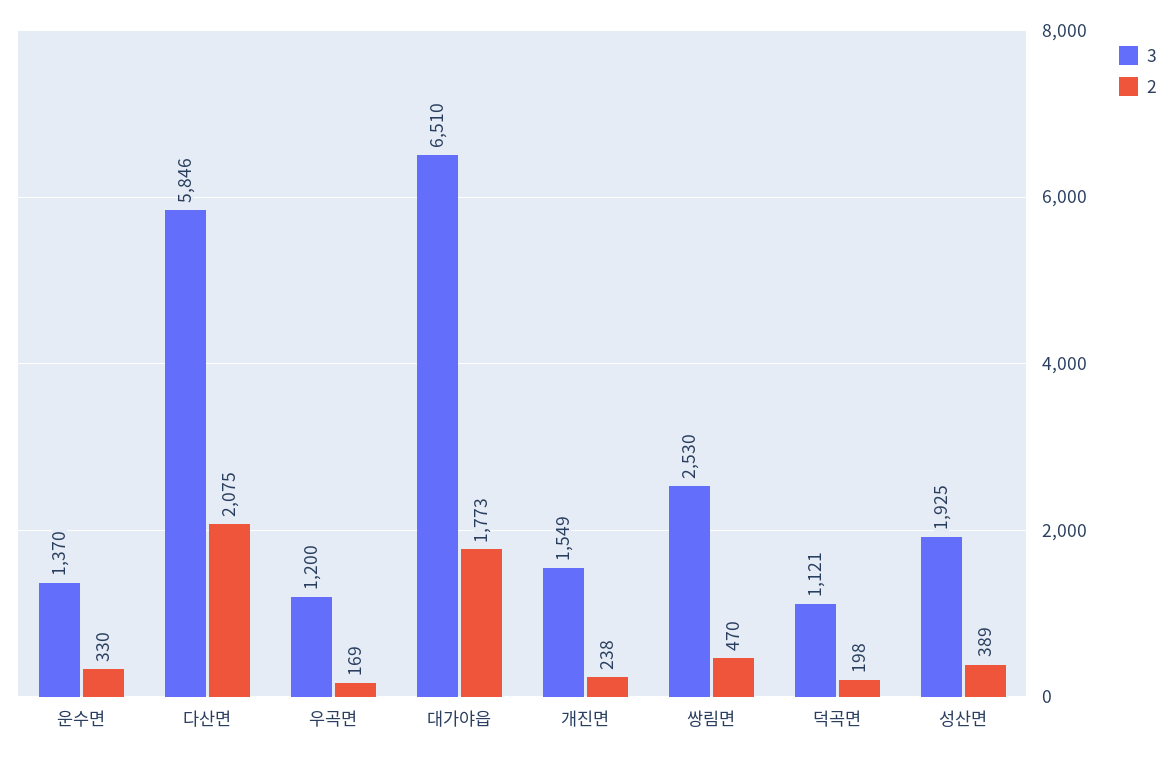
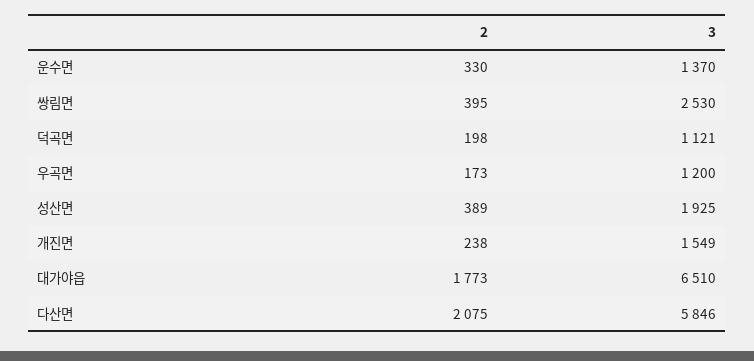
2, 우곡면: 169 -> 173
2, 쌍림면: 470 -> 395

